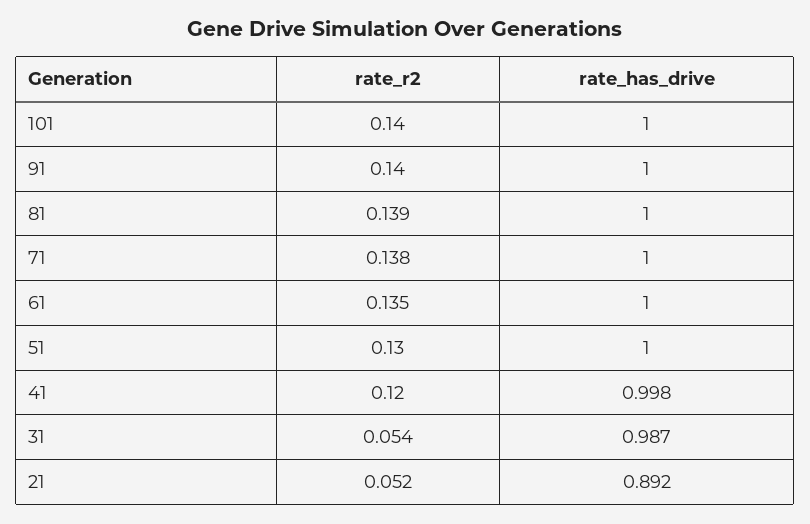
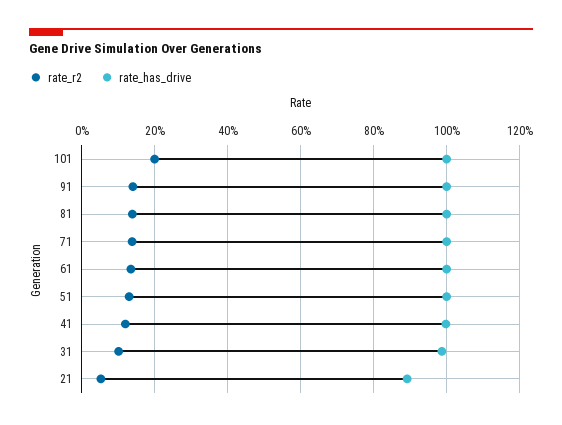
rate_r2, 101: 0.14 -> 0.2
rate_r2, 31: 0.054 -> 0.1

